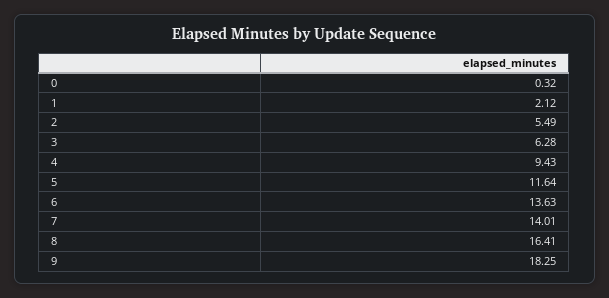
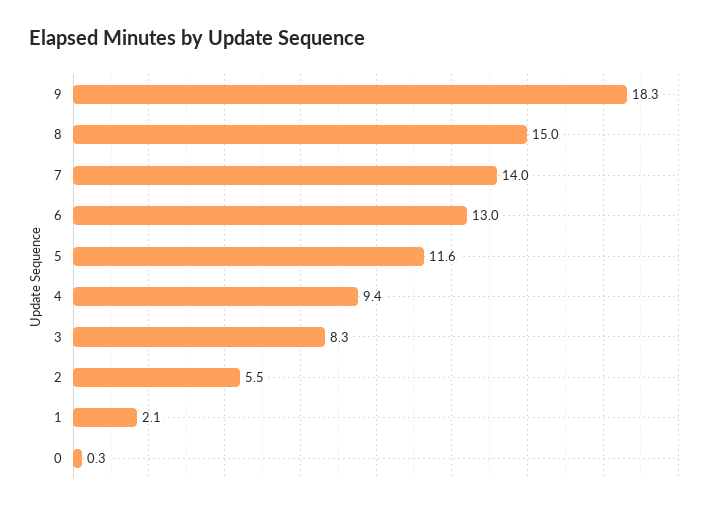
3: 6.28 -> 8.3
6: 13.63 -> 13
8: 16.41 -> 15

